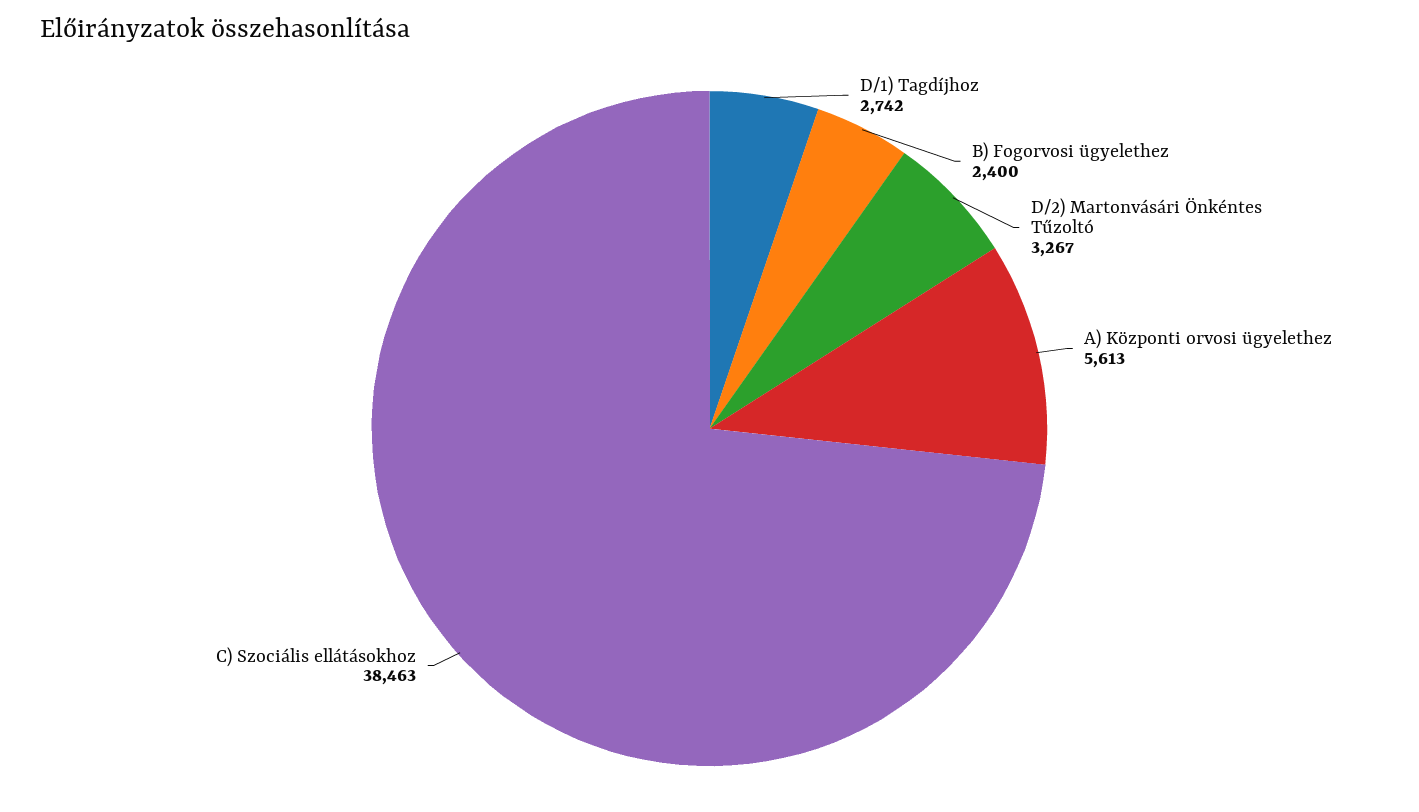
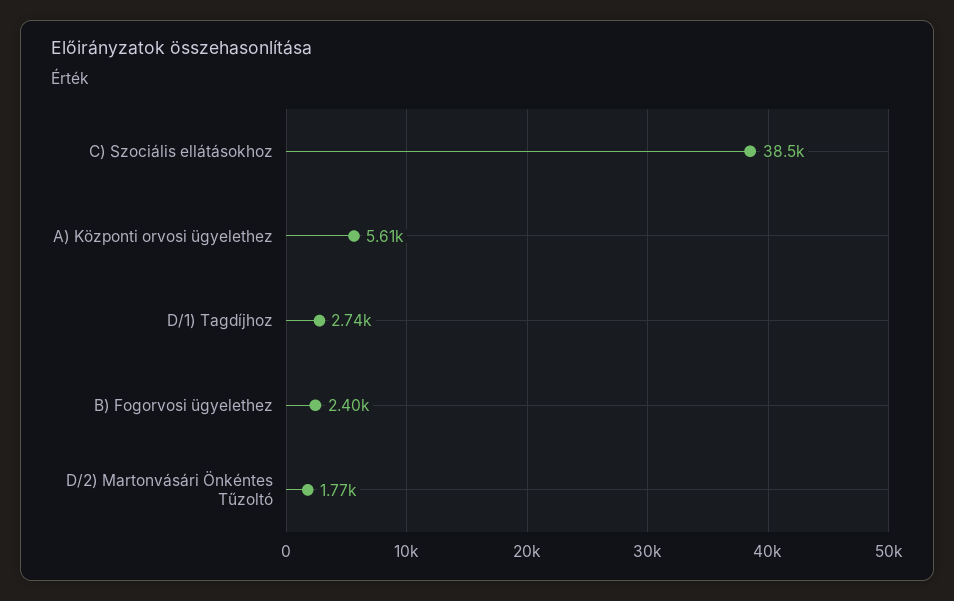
D/2) Martonvásári Önkéntes Tűzoltó: 3267 -> 1770

